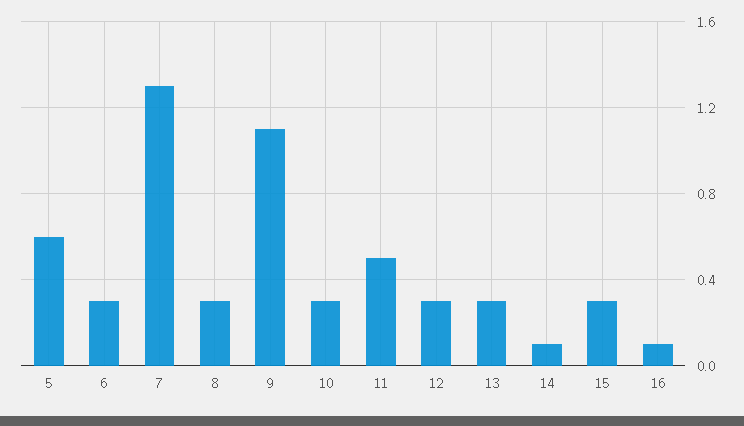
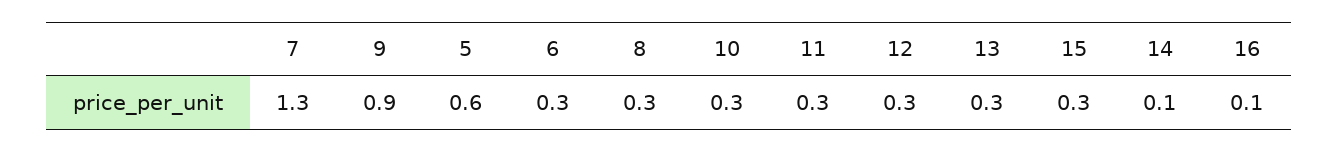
9: 1.1 -> 0.9
11: 0.5 -> 0.3

